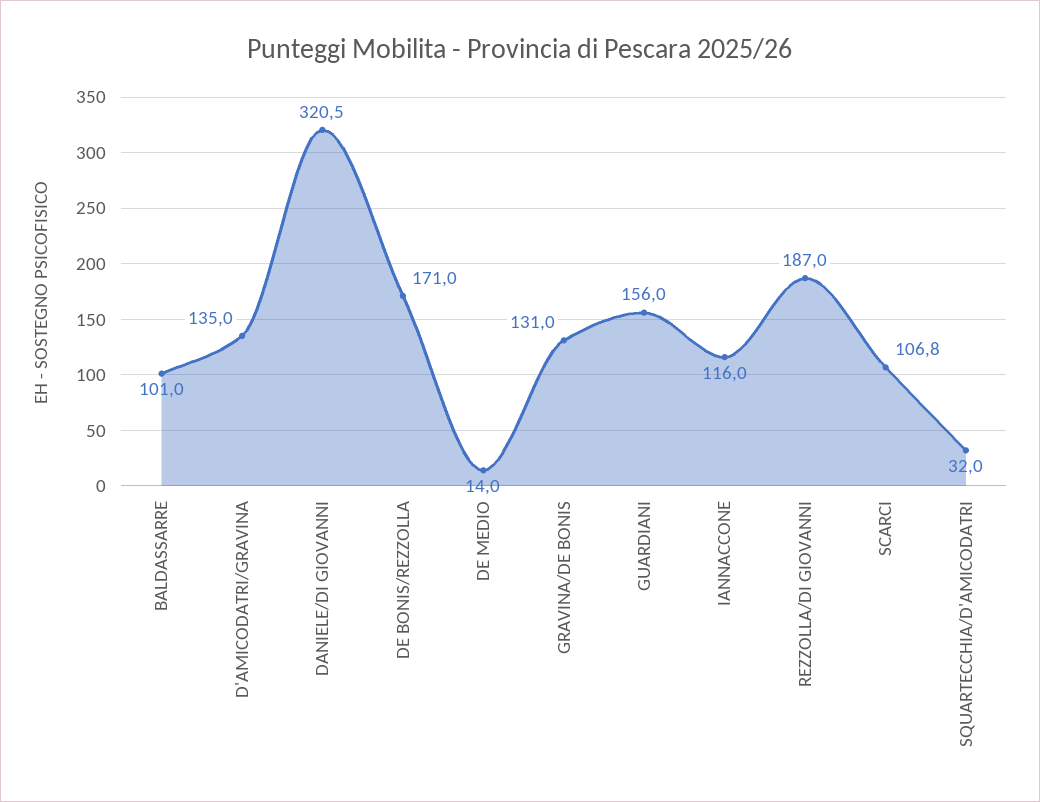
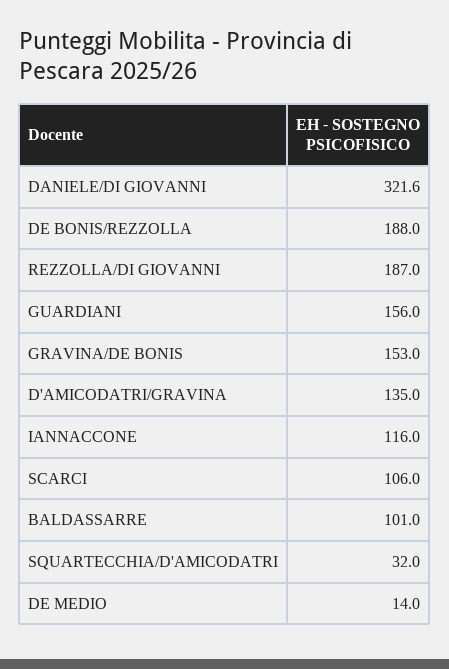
DANIELE/DI GIOVANNI: 320.5 -> 321.6
DE BONIS/REZZOLLA: 171 -> 188
GRAVINA/DE BONIS: 131 -> 153
SCARCI: 106.8 -> 106

